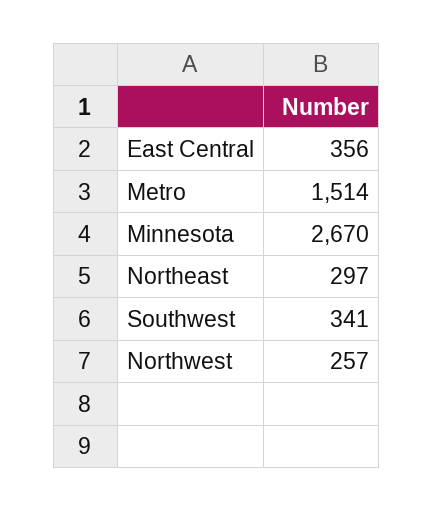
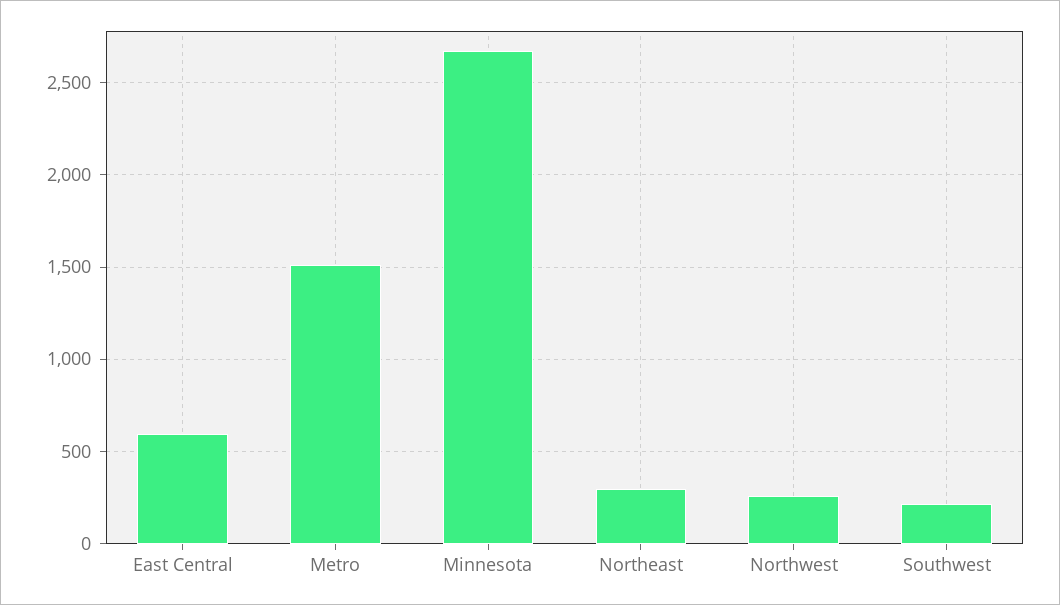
East Central: 356 -> 600
Southwest: 341 -> 200

